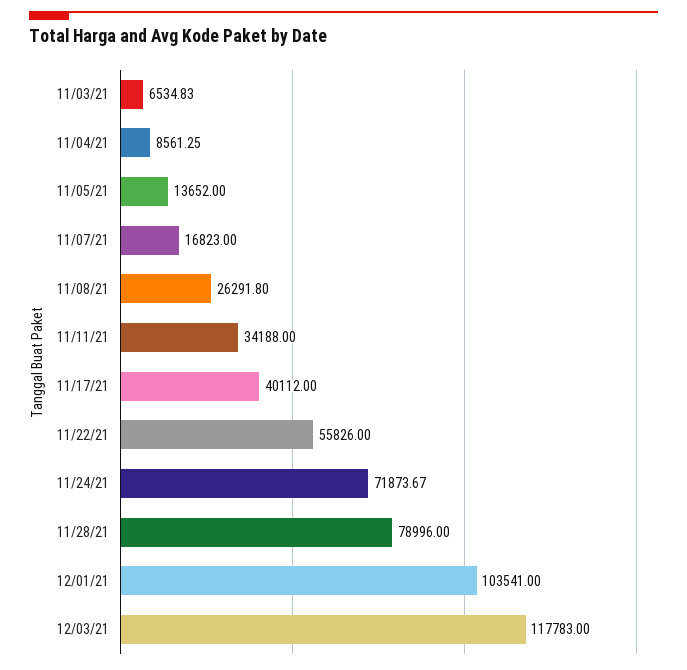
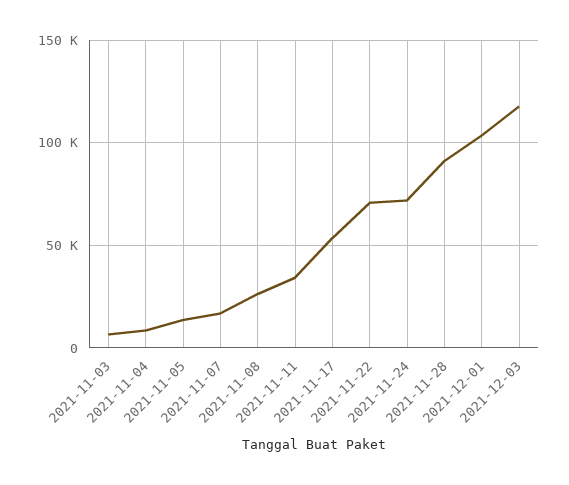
11/17/21: 40112 -> 55000
11/22/21: 55826 -> 70000
11/28/21: 78996 -> 90000

